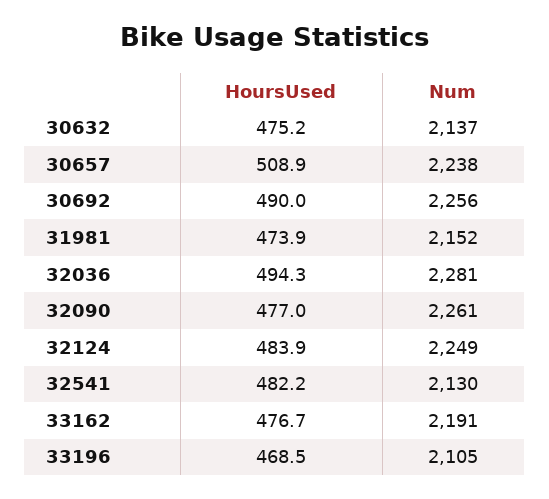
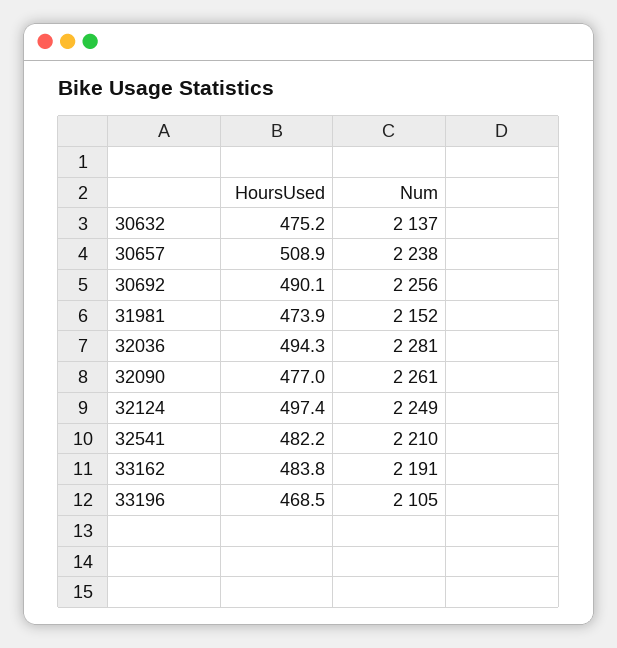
HoursUsed, 30692: 490 -> 490.1
HoursUsed, 32124: 483.9 -> 497.4
Num, 32541: 2130 -> 2210
HoursUsed, 33162: 476.7 -> 483.8

